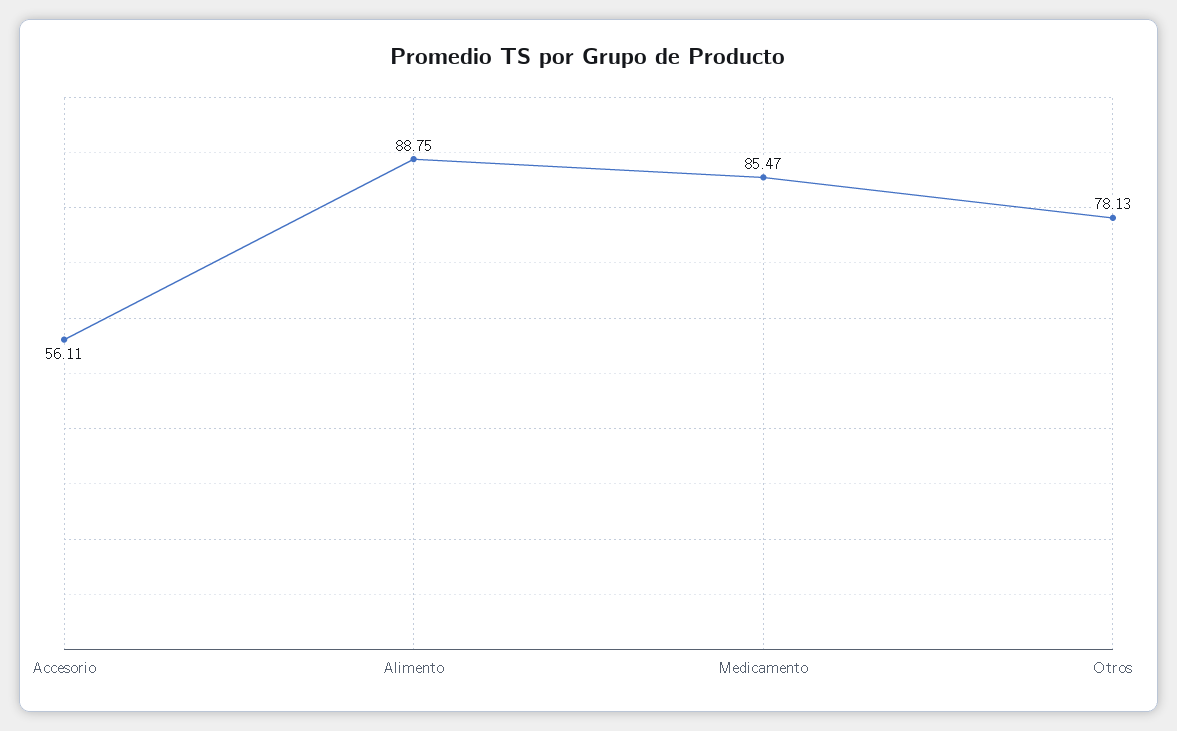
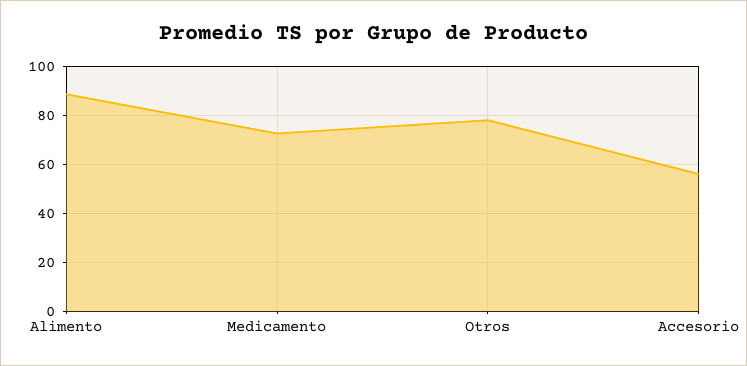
Medicamento: 85.47 -> 72.5

